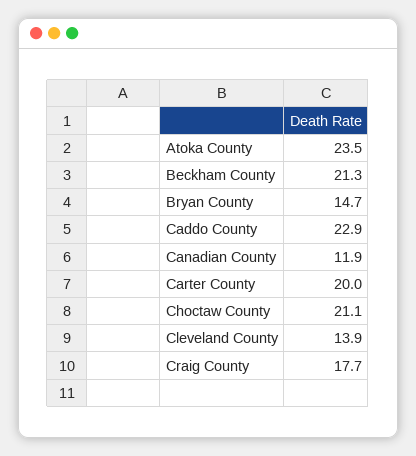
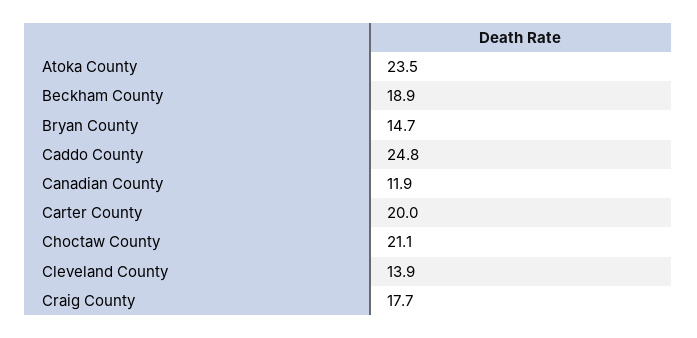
Beckham County: 21.3 -> 18.9
Caddo County: 22.9 -> 24.8

